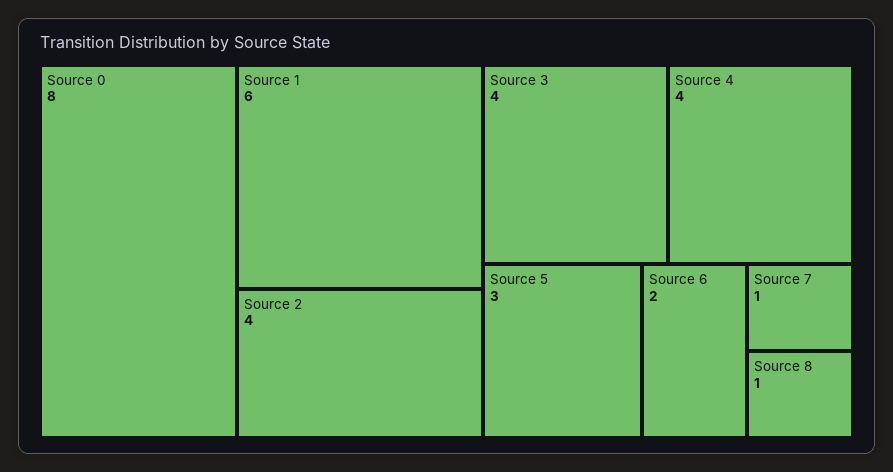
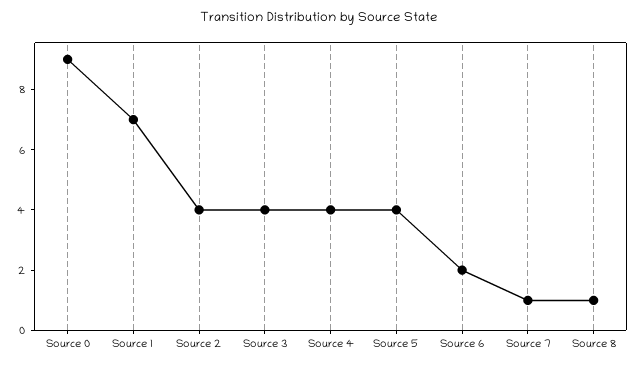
Source 0: 8 -> 9
Source 1: 6 -> 7
Source 5: 3 -> 4

